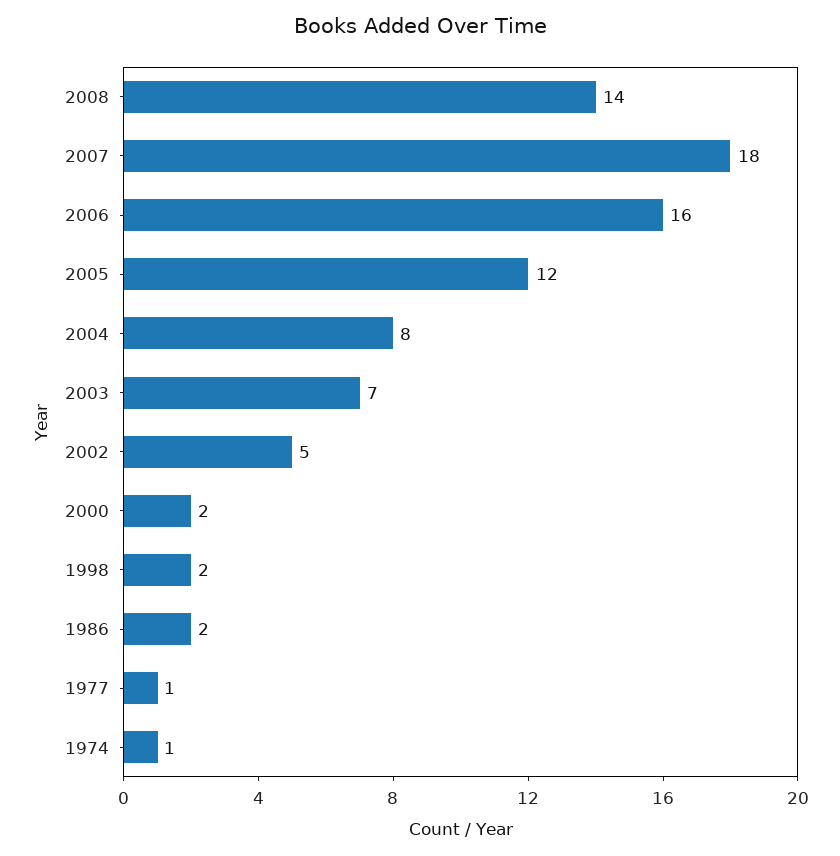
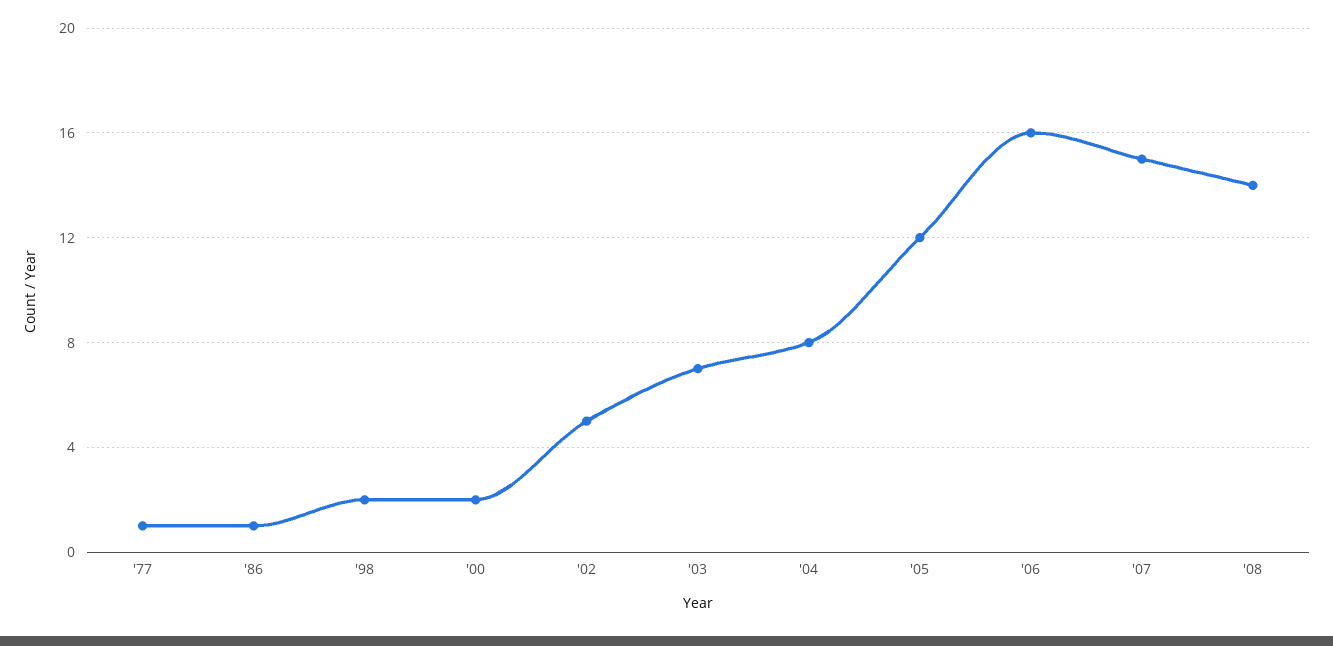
2007: 18 -> 15
1986: 2 -> 1
1974: 1 -> none

